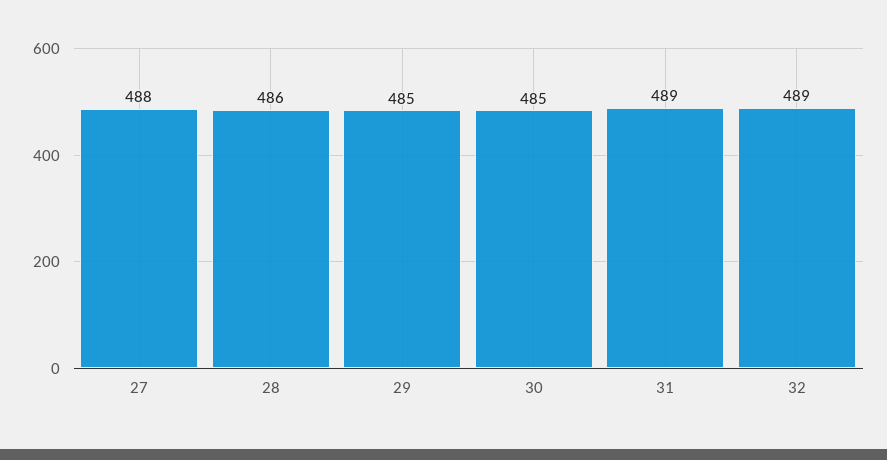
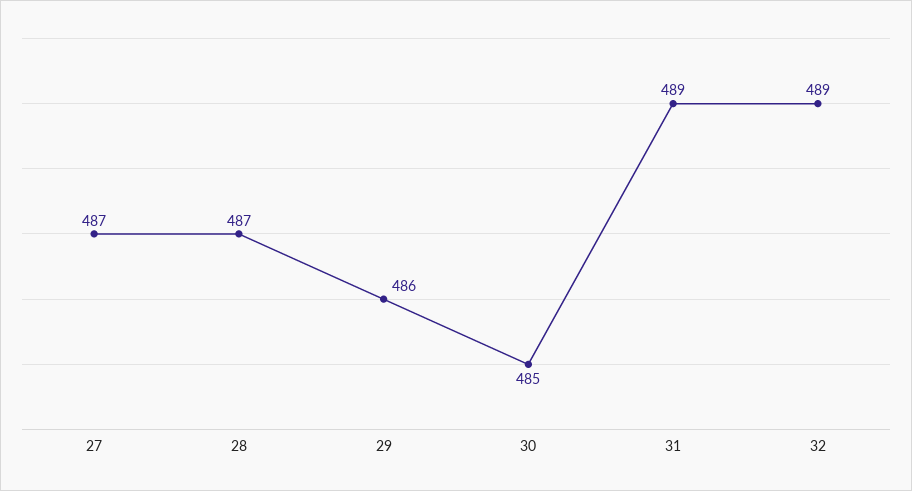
27: 488 -> 487
28: 486 -> 487
29: 485 -> 486

